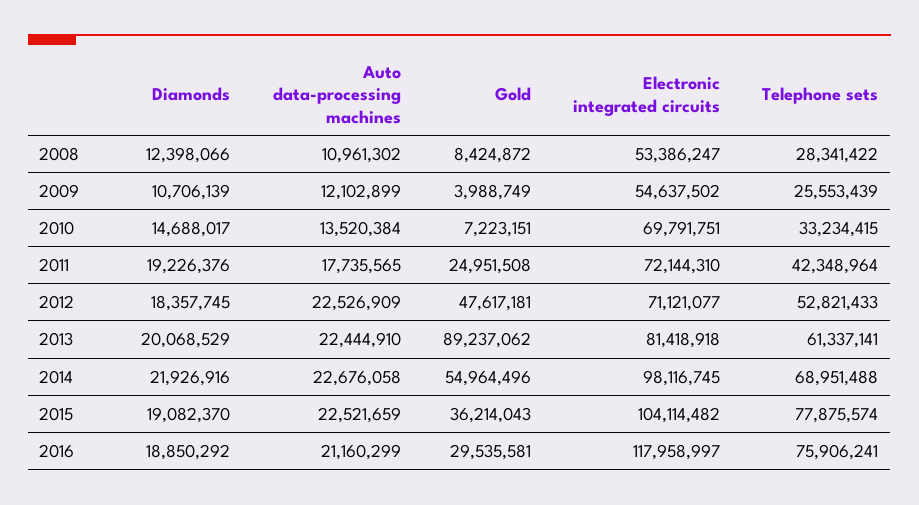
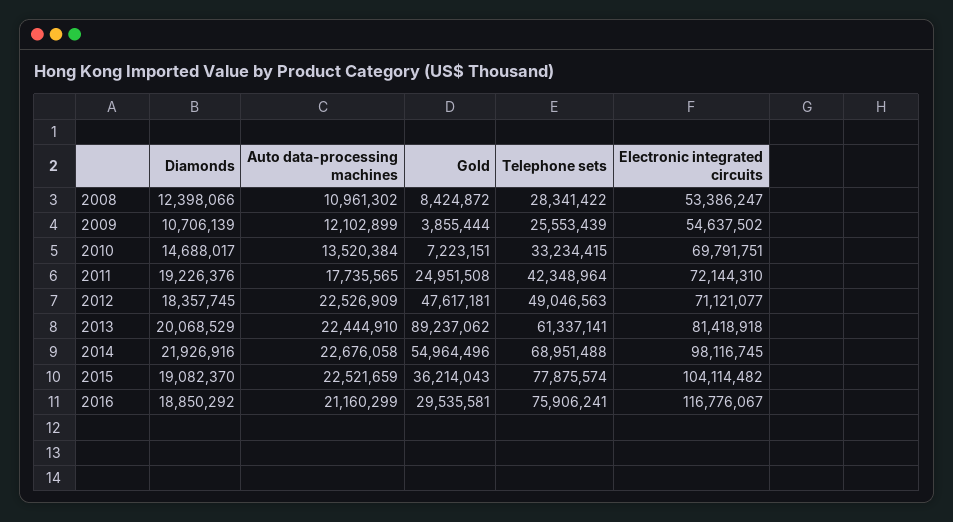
Gold, 2009: 3988749 -> 3855444
Telephone sets, 2012: 52821433 -> 49046563
Electronic integrated circuits, 2016: 117958997 -> 116776067

